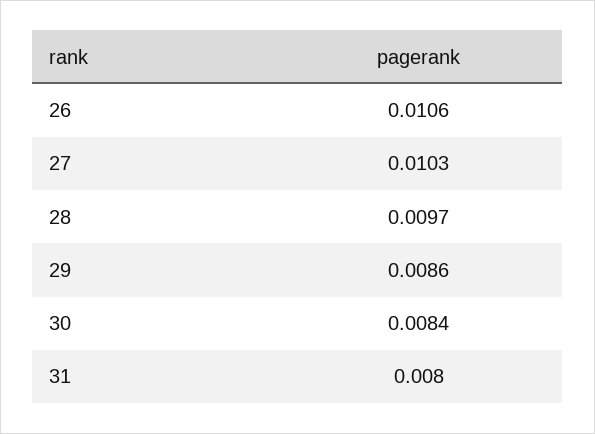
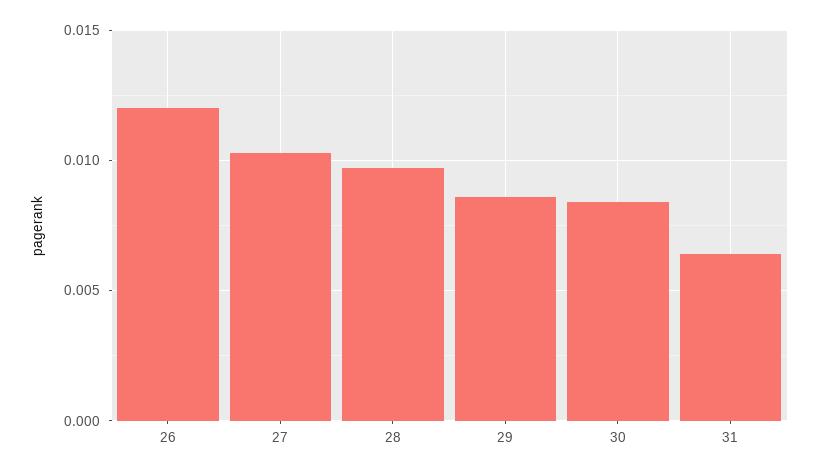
26: 0.0106 -> 0.012
31: 0.008 -> 0.0065

